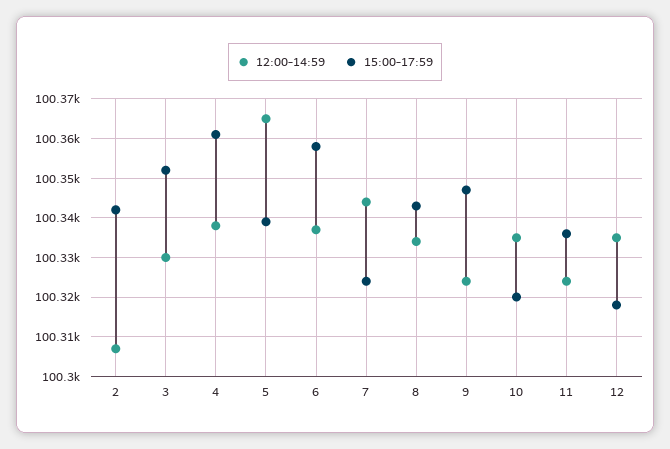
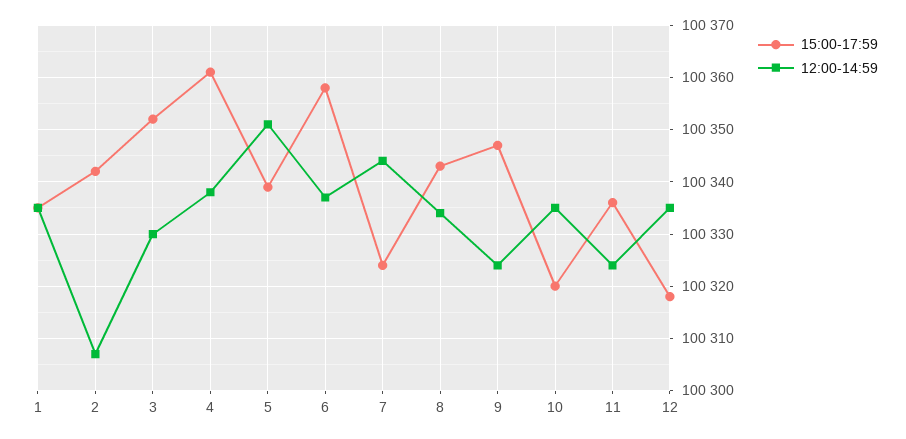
12:00-14:59, 5: 100365 -> 100350
15:00-17:59, 1: none -> 100335
12:00-14:59, 1: none -> 100335

